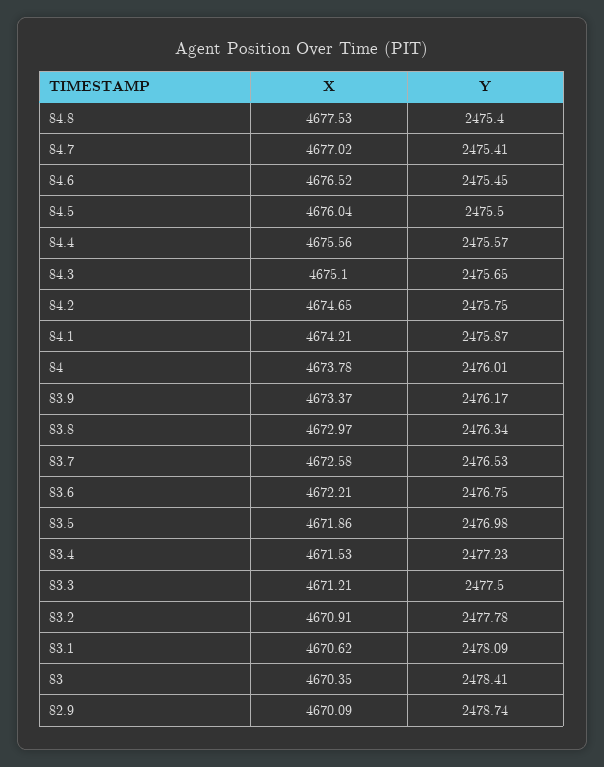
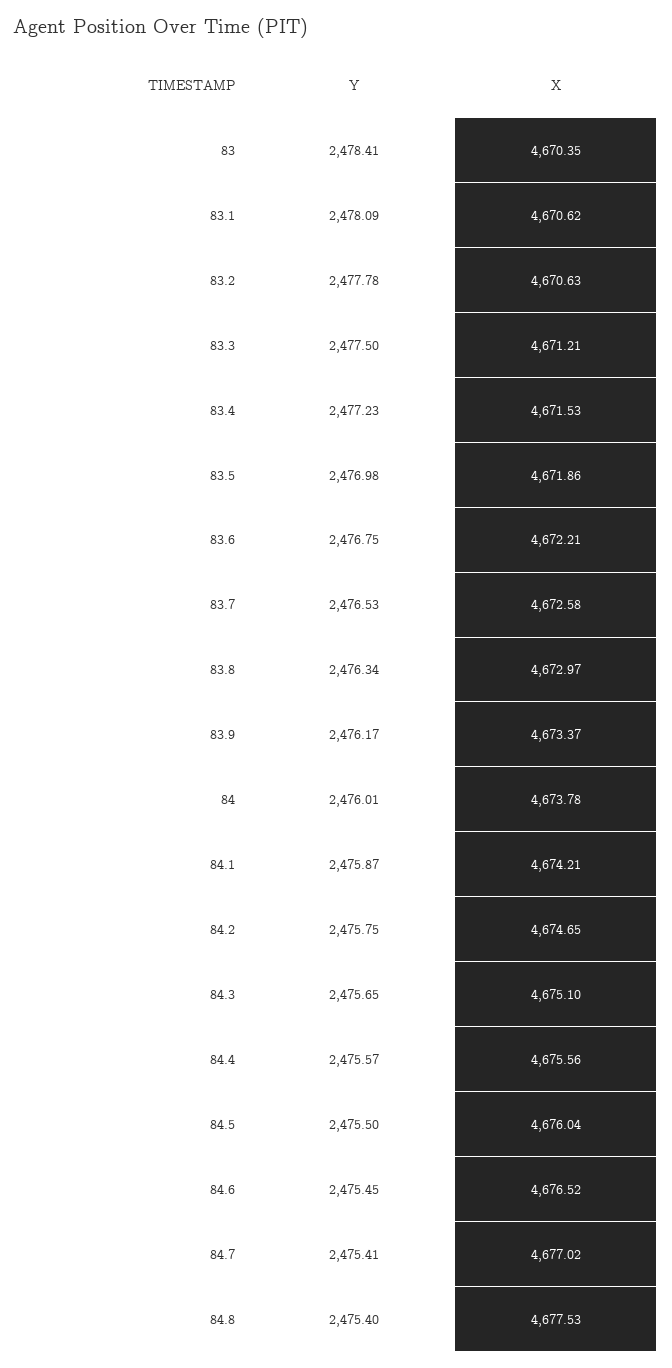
X, 83.2: 4670.91 -> 4670.63
X, 82.9: 4670.09 -> none
Y, 82.9: 2478.74 -> none

